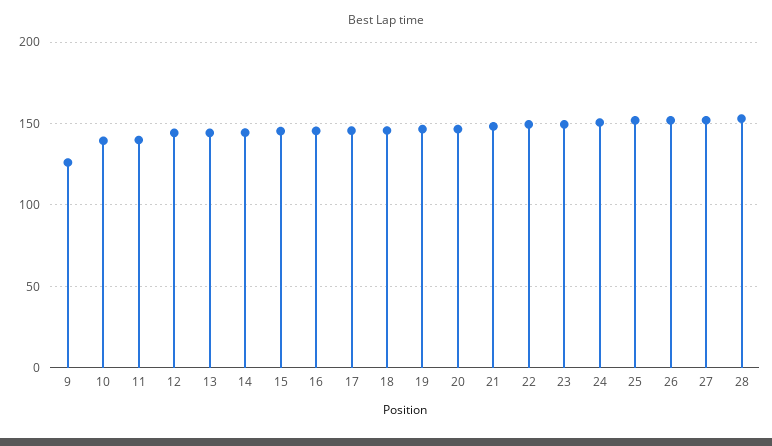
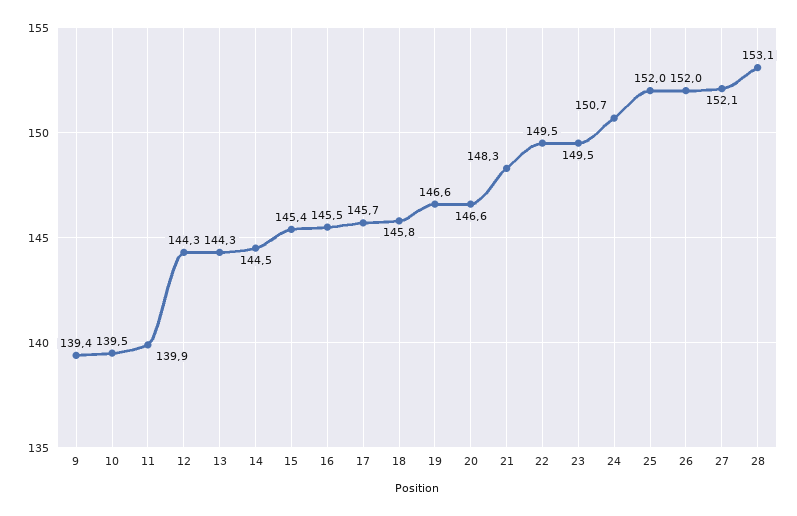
9: 125 -> 139.4

